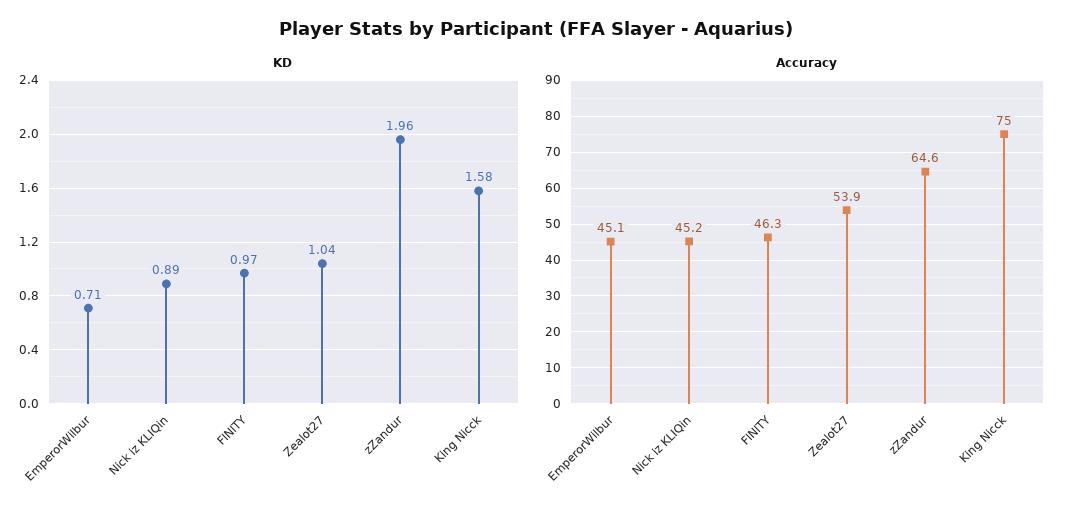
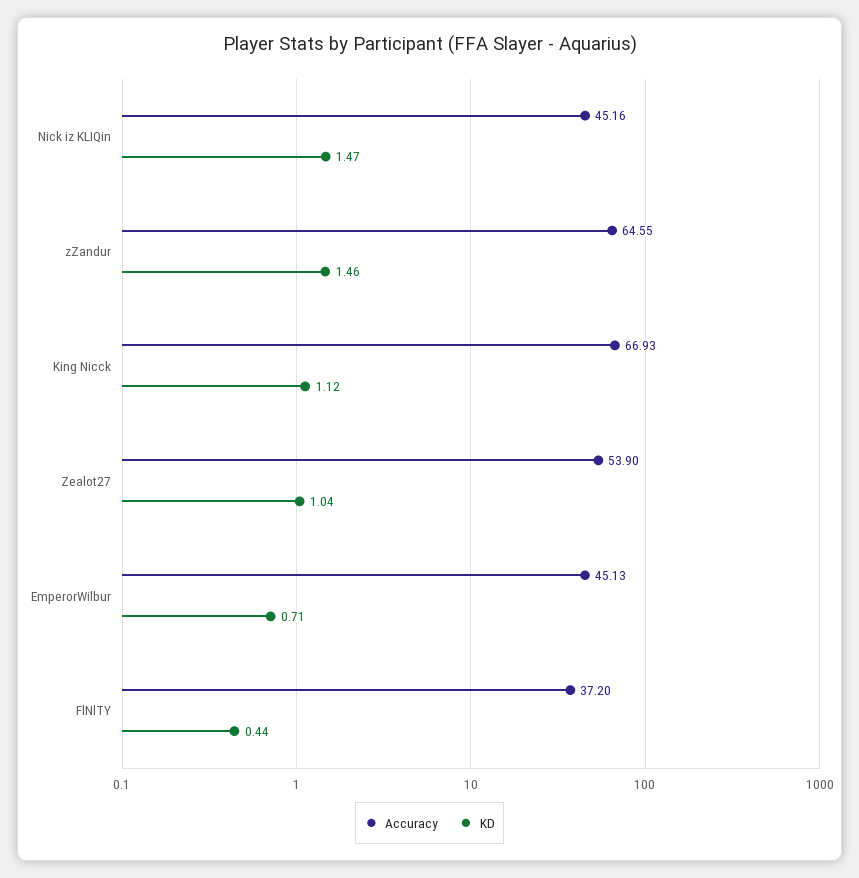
KD, Nick iz KLIQin: 0.89 -> 1.47
KD, FlNlTY: 0.97 -> 0.44
KD, zZandur: 1.96 -> 1.46
KD, King Nicck: 1.58 -> 1.12
Accuracy, FlNlTY: 46.3 -> 37.2
Accuracy, King Nicck: 75 -> 66.93

